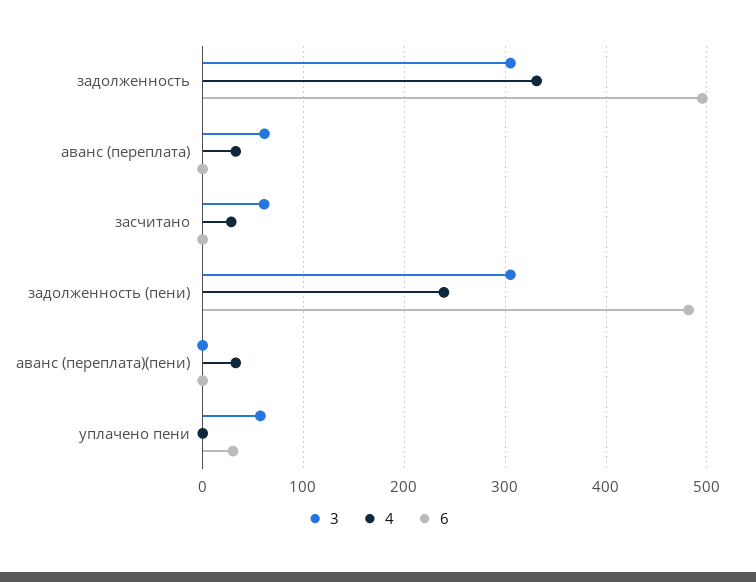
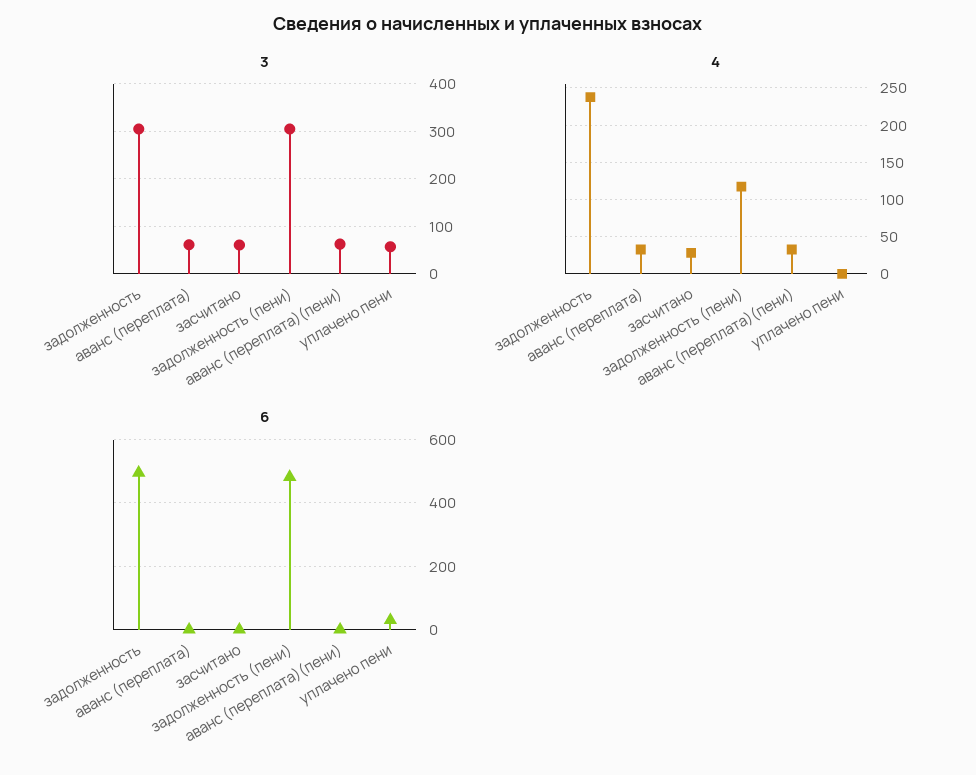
4, задолженность: 330 -> 240
4, задолженность (пени): 240 -> 120
3, аванс (переплата)(пени): 0 -> 60

